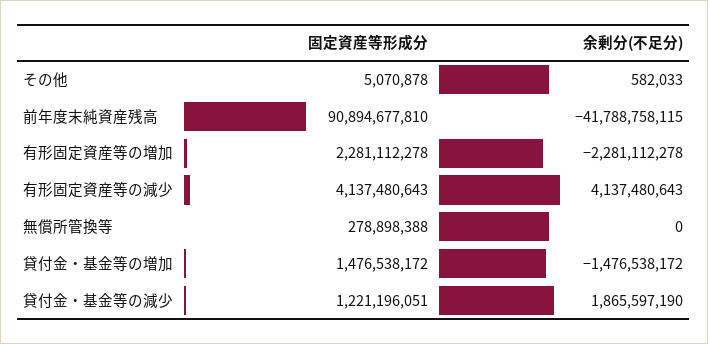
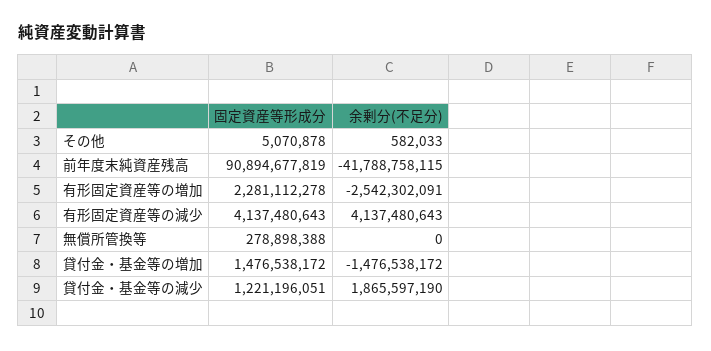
固定資産等形成分, 前年度末純資産残高: 90894677810 -> 90894677819
余剰分(不足分), 有形固定資産等の増加: -2281112278 -> -2542302091

